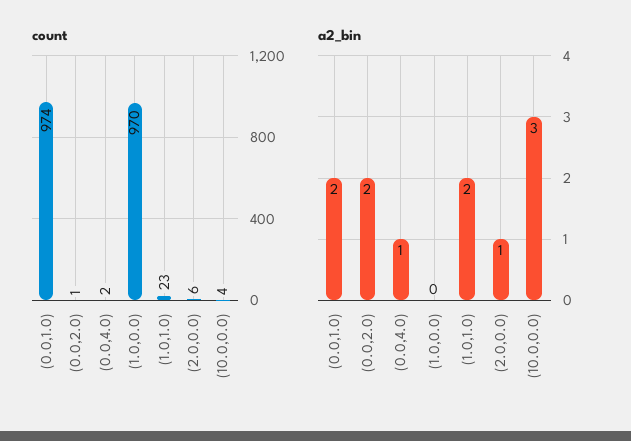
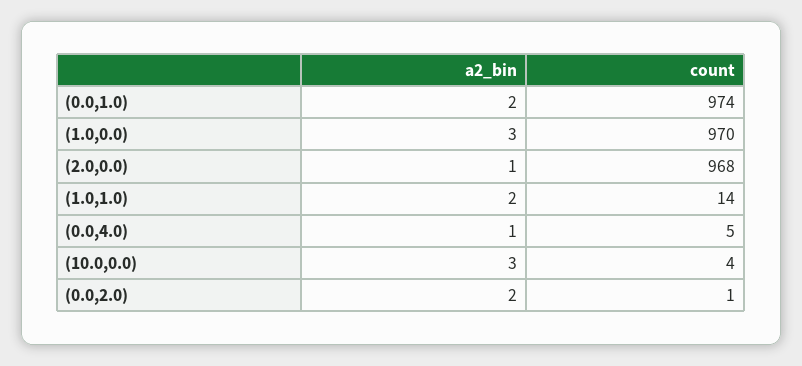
count, (0.0,4.0): 2 -> 5
count, (1.0,1.0): 23 -> 14
count, (2.0,0.0): 6 -> 968
a2_bin, (1.0,0.0): 0 -> 3

